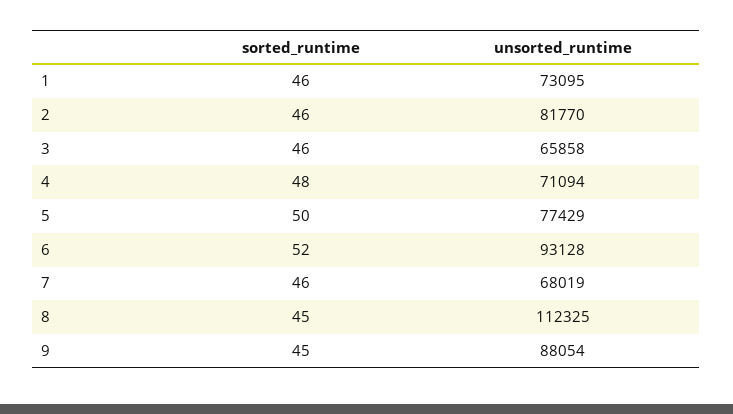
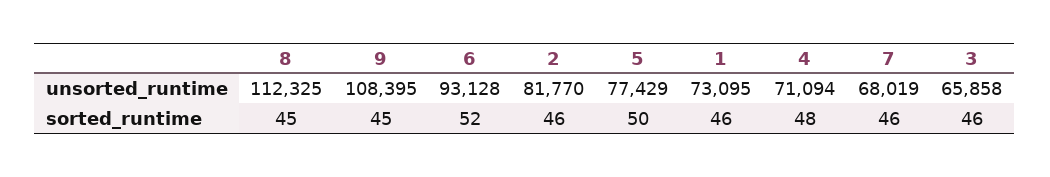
unsorted_runtime, 9: 88054 -> 108395

